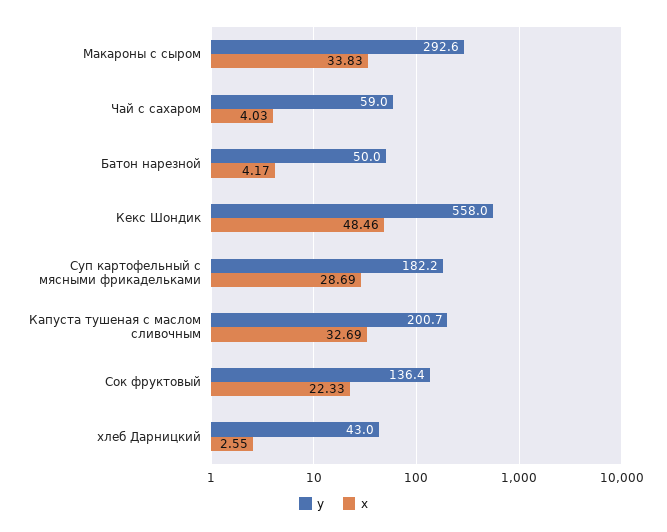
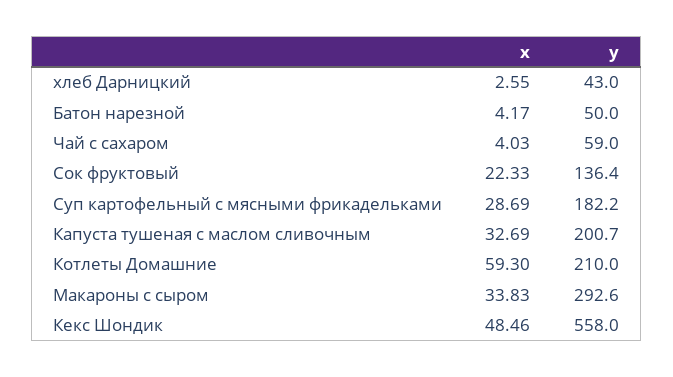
x, Котлеты Домашние: none -> 59.3
y, Котлеты Домашние: none -> 210

